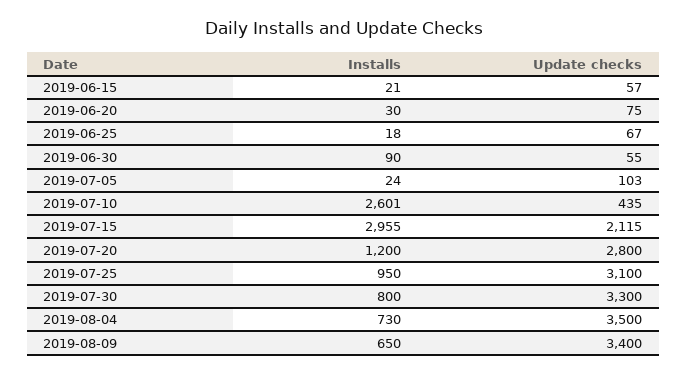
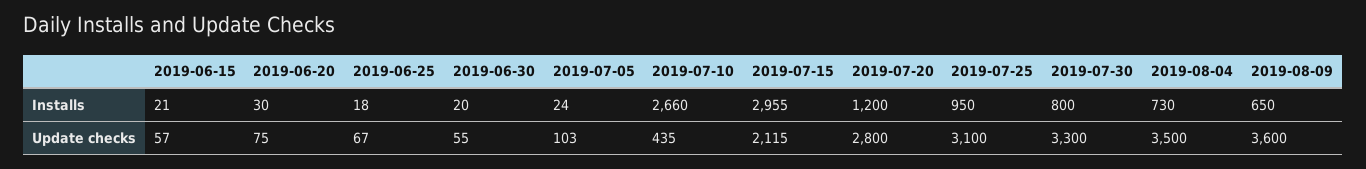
Installs, 2019-06-30: 90 -> 20
Installs, 2019-07-10: 2601 -> 2660
Update checks, 2019-08-09: 3400 -> 3600

